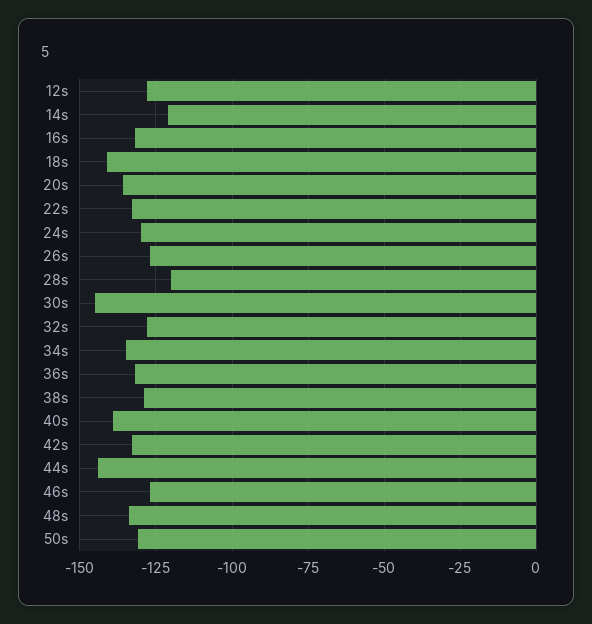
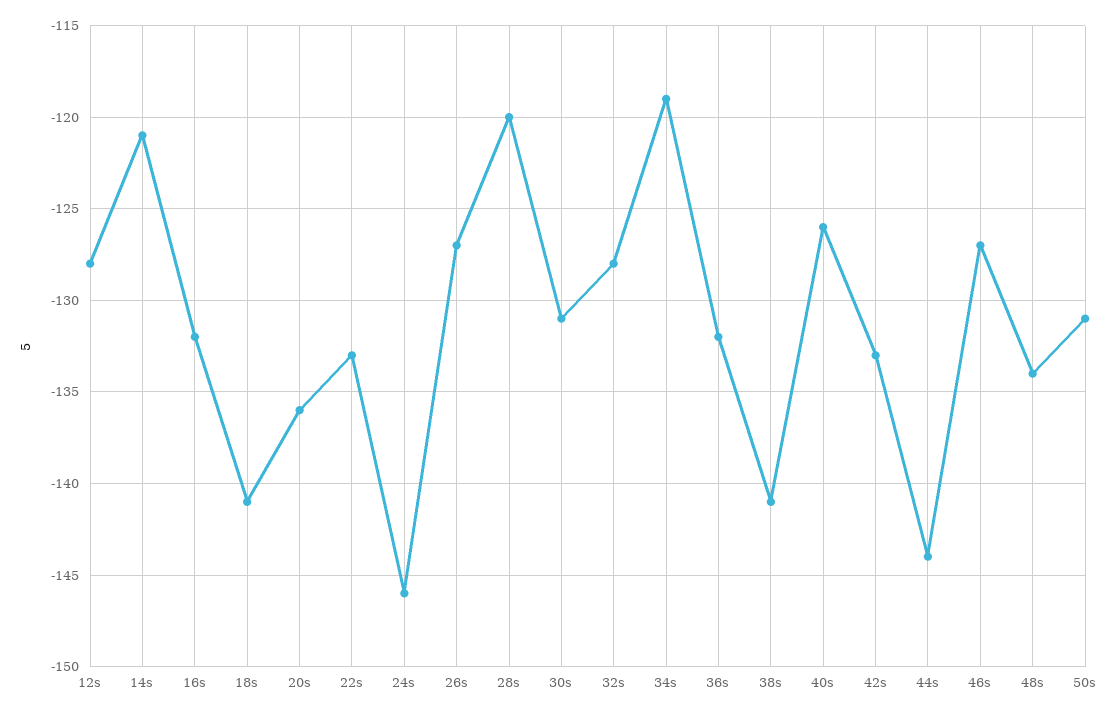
24s: -130 -> -146
30s: -145 -> -131
34s: -135 -> -119
38s: -130 -> -141
40s: -140 -> -126

